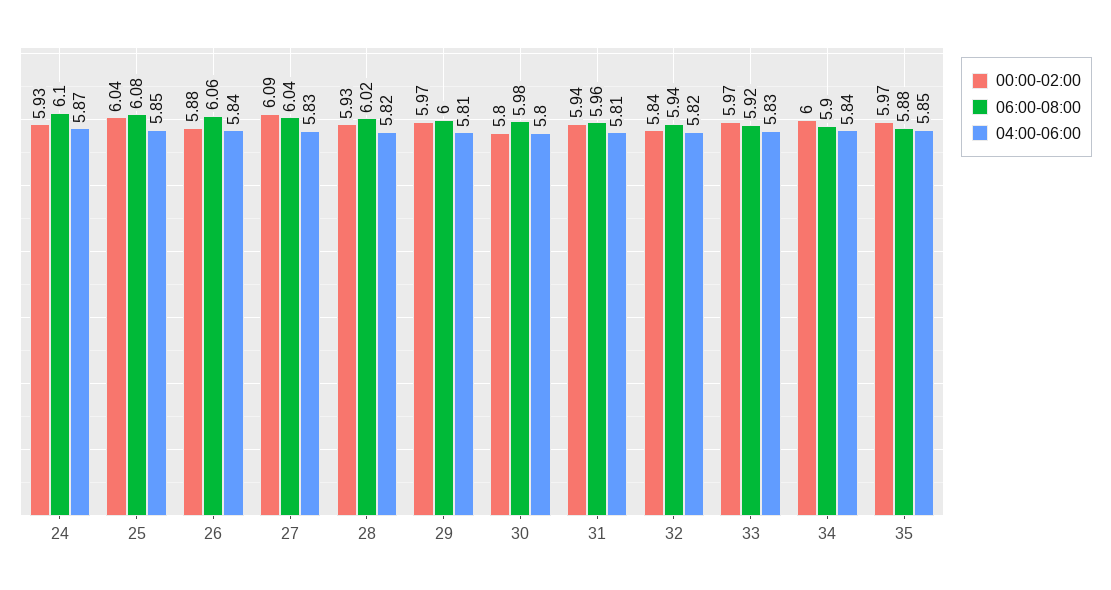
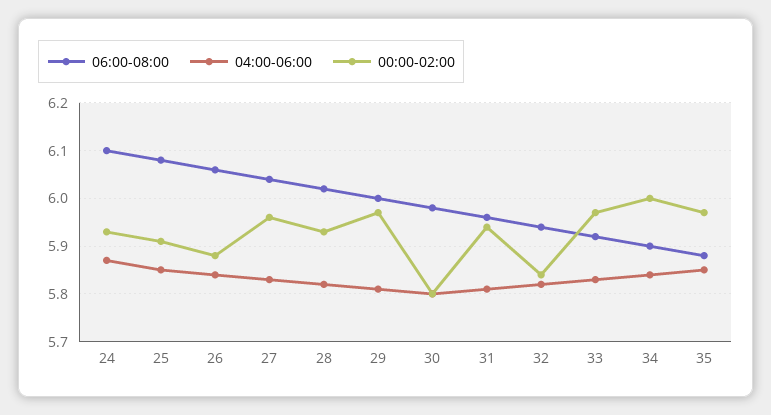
00:00-02:00, 25: 6.04 -> 5.9
00:00-02:00, 27: 6.09 -> 5.95

